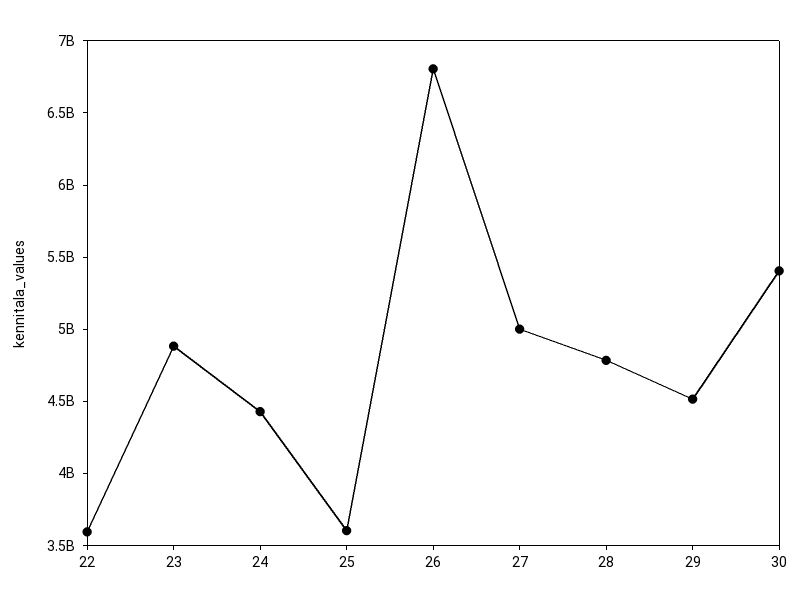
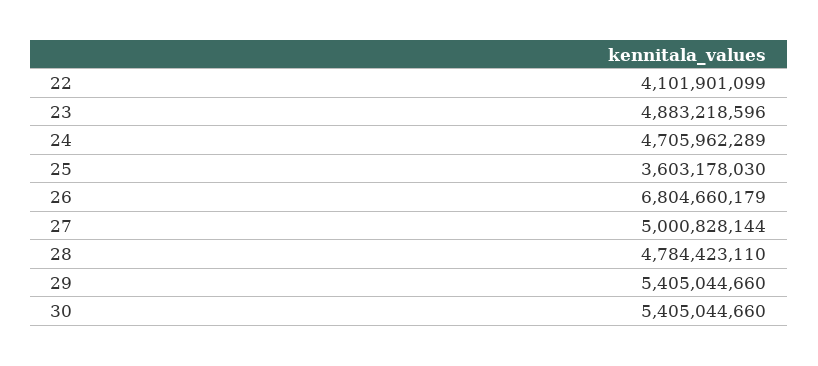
22: 3600000000 -> 4101901099
24: 4400000000 -> 4705962289
29: 4500000000 -> 5405044660

